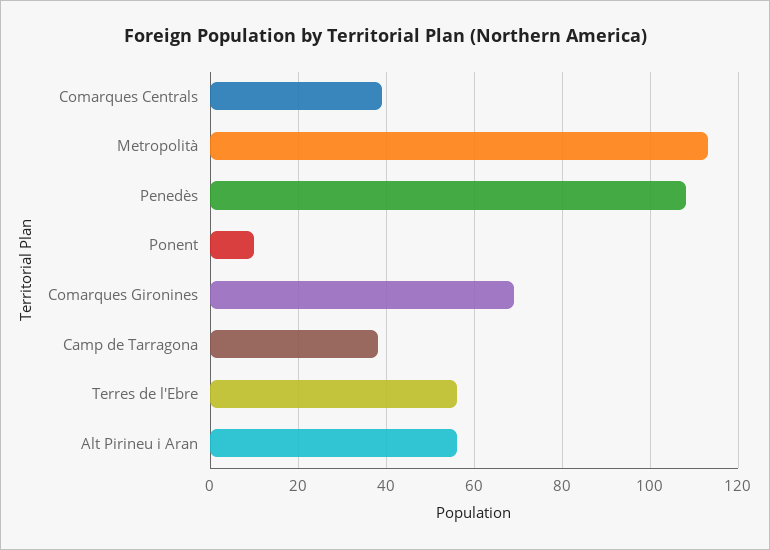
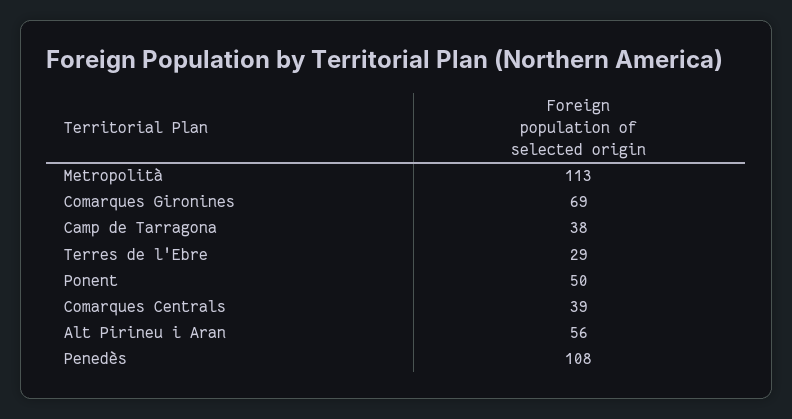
Ponent: 10 -> 50
Terres de l'Ebre: 55 -> 29

